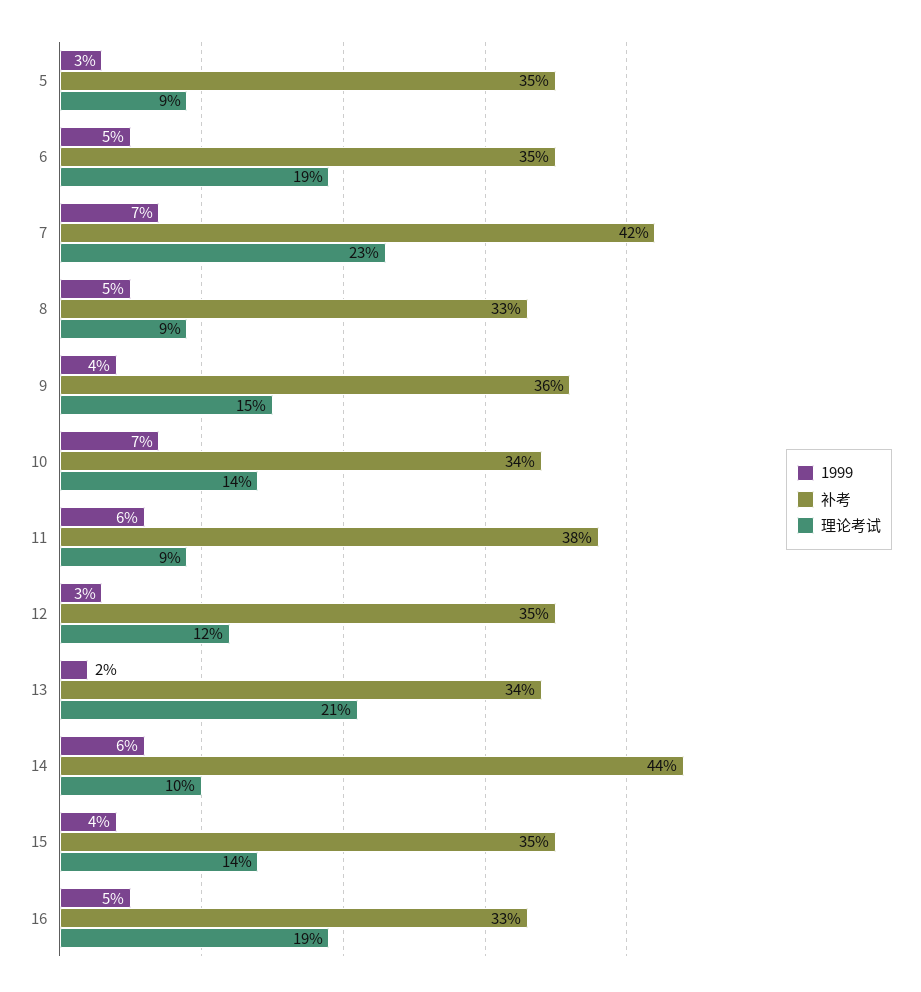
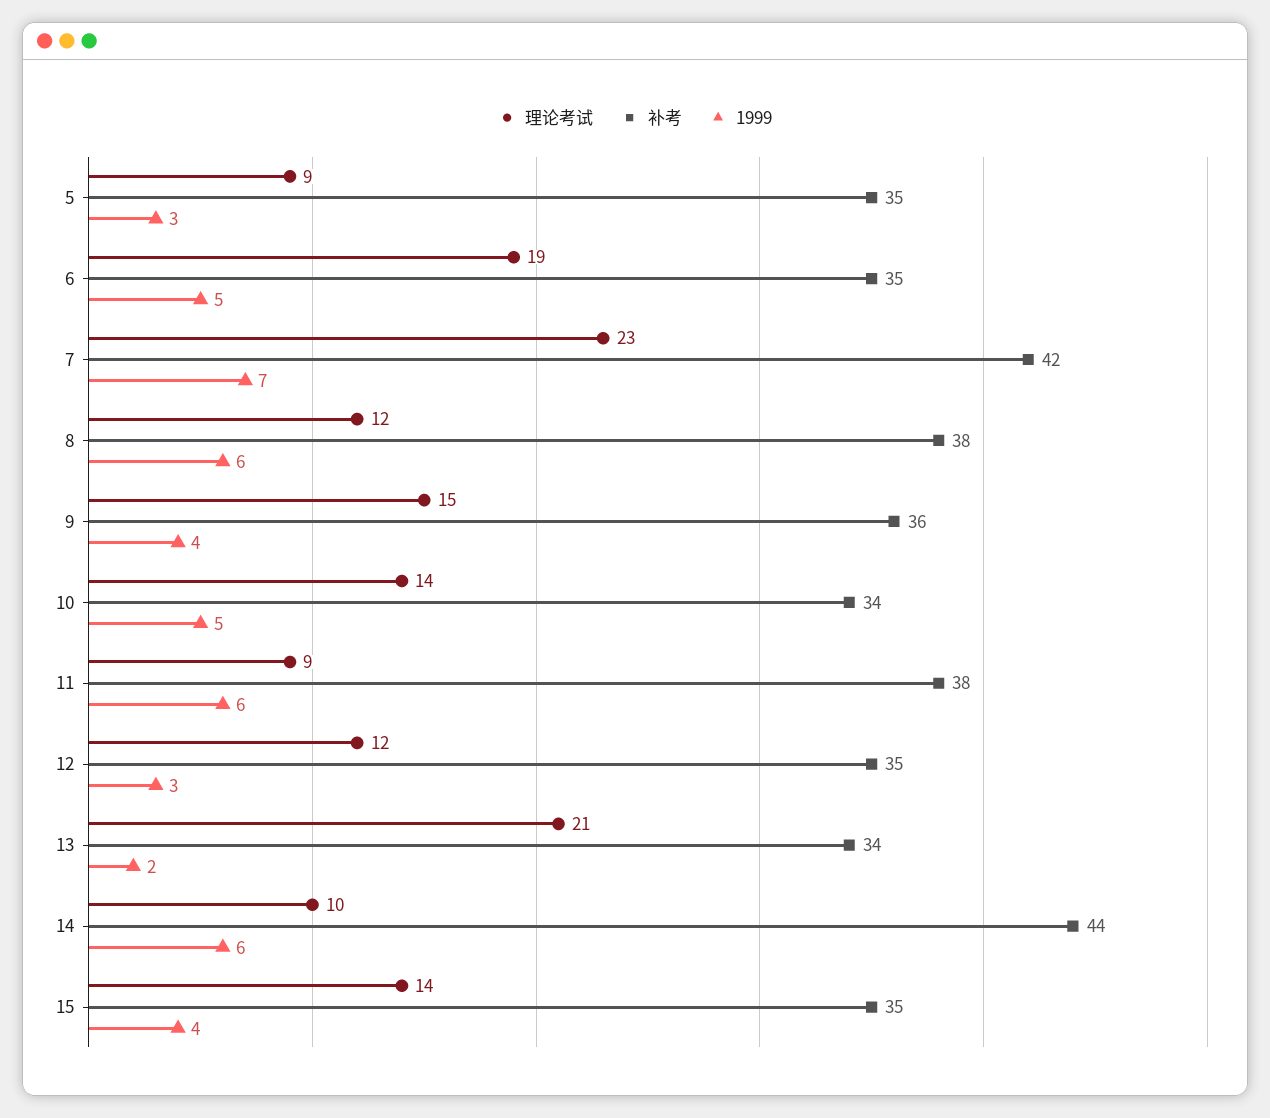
1999, 8: 5 -> 6
补考, 8: 33 -> 38
理论考试, 8: 9 -> 12
1999, 10: 7 -> 5
1999, 16: 5 -> none
补考, 16: 33 -> none
理论考试, 16: 19 -> none

